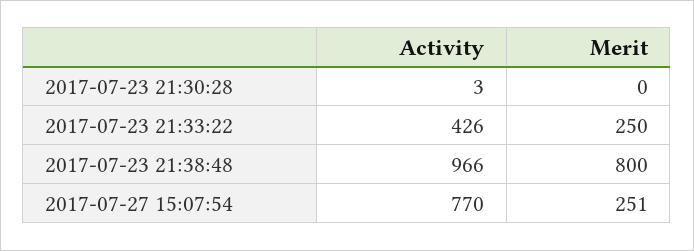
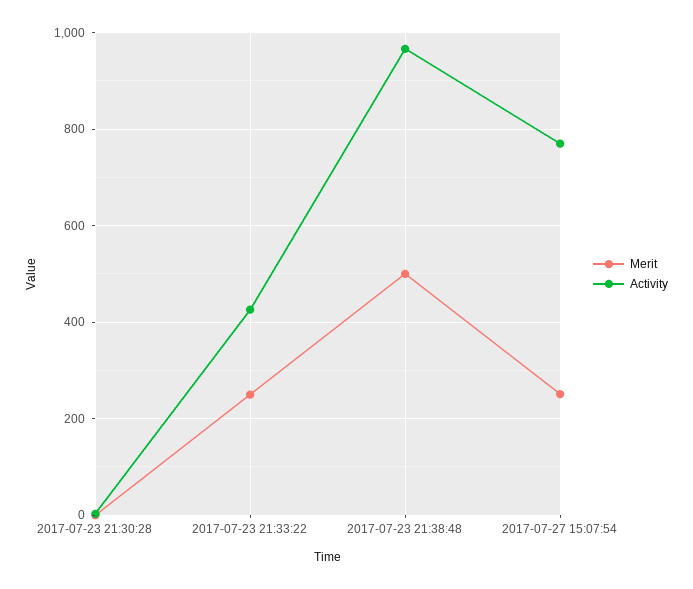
Merit, 2017-07-23 21:38:48: 800 -> 500

